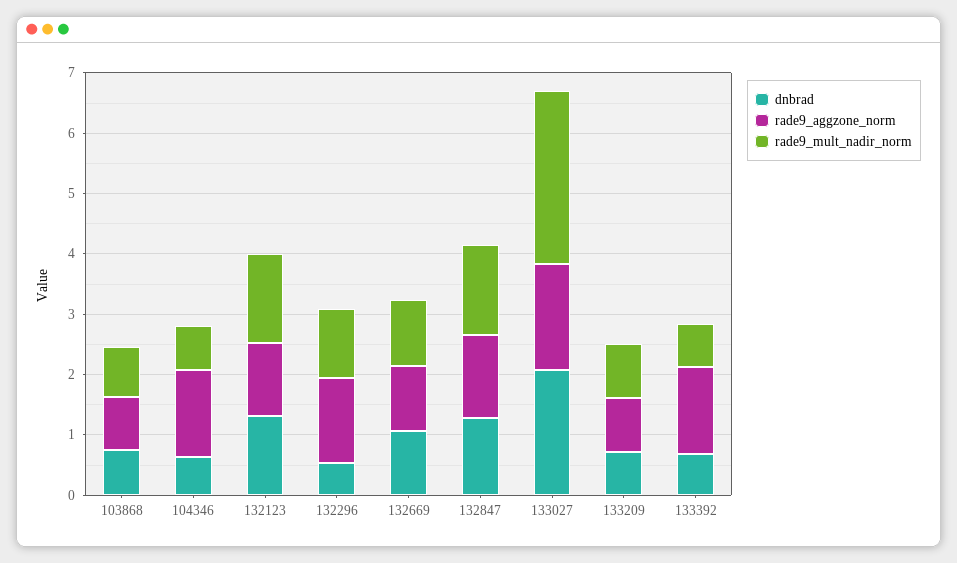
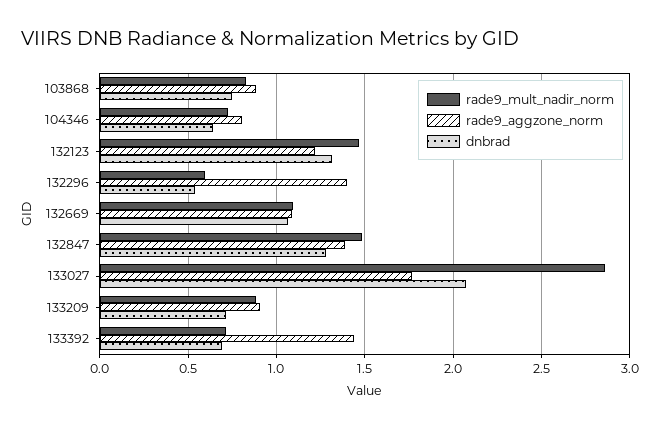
rade9_aggzone_norm, 104346: 1.4 -> 0.8
rade9_mult_nadir_norm, 132296: 1.2 -> 0.6

